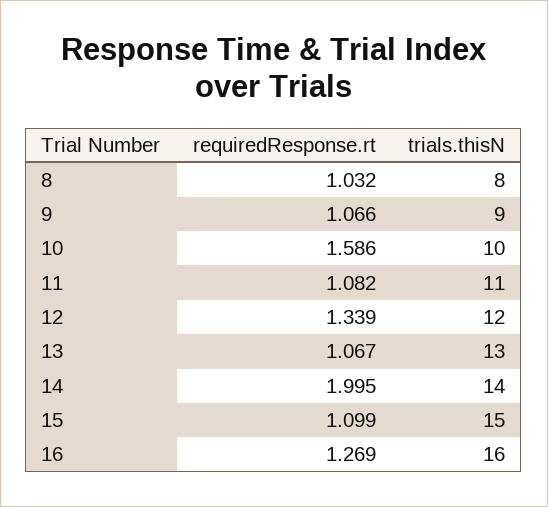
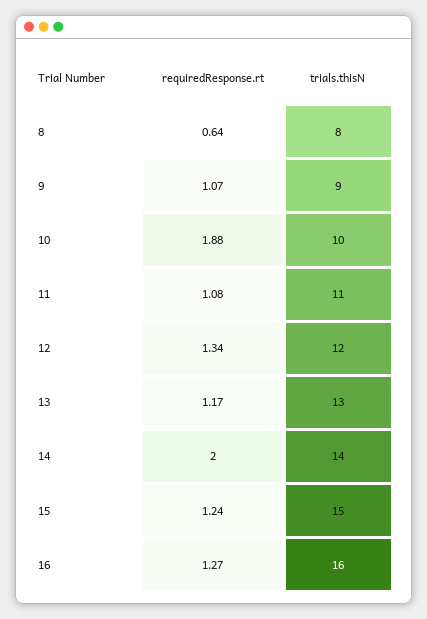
requiredResponse.rt, 8: 1.032 -> 0.64
requiredResponse.rt, 10: 1.586 -> 1.88
requiredResponse.rt, 13: 1.067 -> 1.17
requiredResponse.rt, 15: 1.099 -> 1.24

